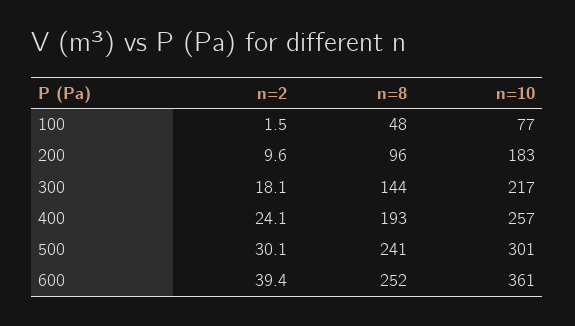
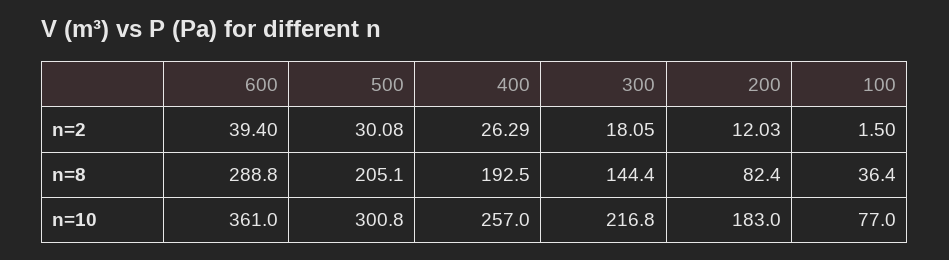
n=8, 100: 48 -> 36.4
n=2, 200: 9.6 -> 12.03
n=8, 200: 96 -> 82.4
n=2, 400: 24.1 -> 26.29
n=8, 500: 241 -> 205.1
n=8, 600: 252 -> 288.8

